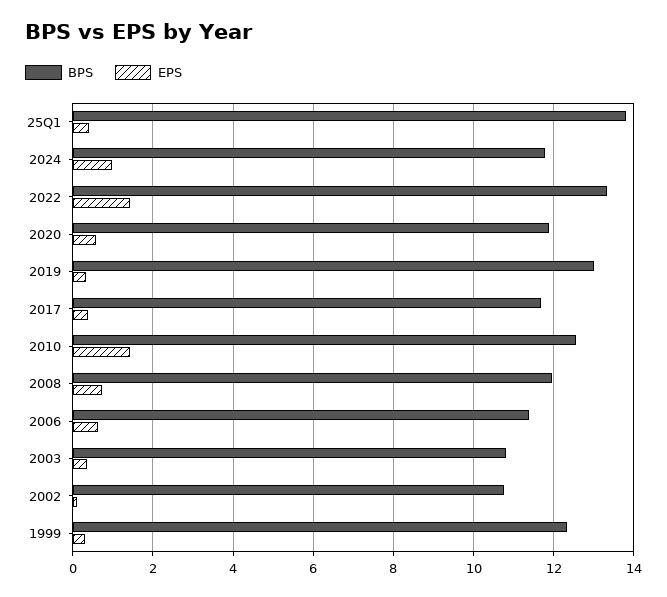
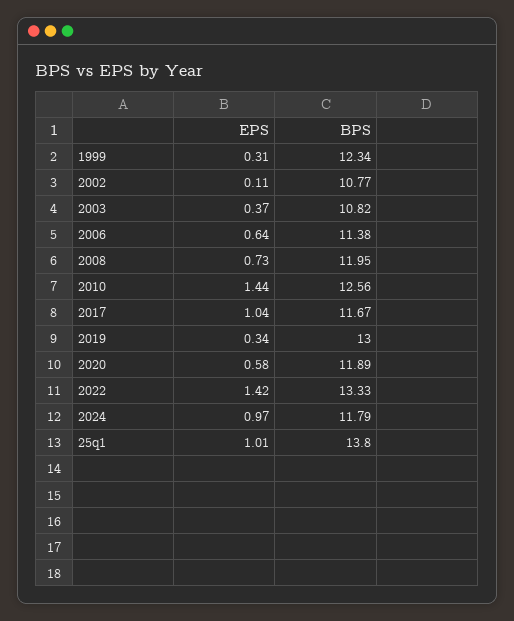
EPS, 25Q1: 0.4 -> 1.01
EPS, 2017: 0.4 -> 1.04

